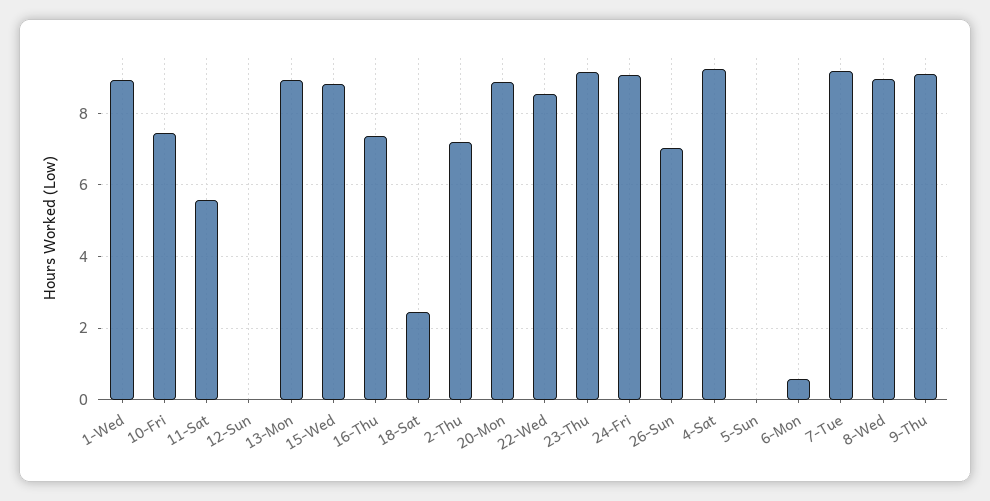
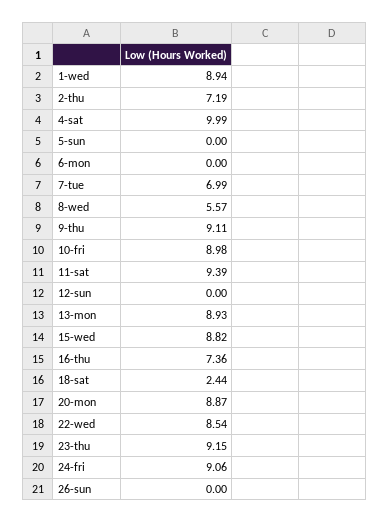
10-Fri: 7.4 -> 8.98
11-Sat: 5.6 -> 9.39
26-Sun: 7 -> 0
4-Sat: 9.2 -> 9.99
6-Mon: 0.6 -> 0
7-Tue: 9.2 -> 6.99
8-Wed: 9 -> 5.57

